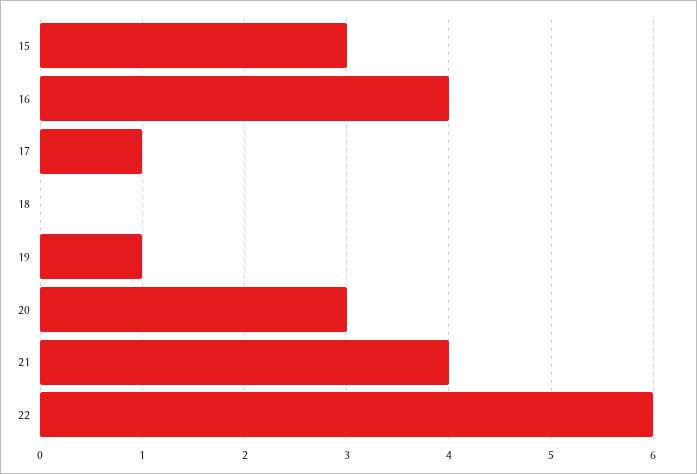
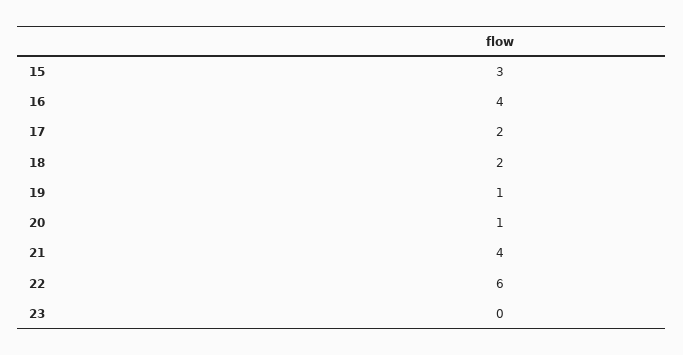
17: 1 -> 2
18: 0 -> 2
20: 3 -> 1
23: none -> 0

